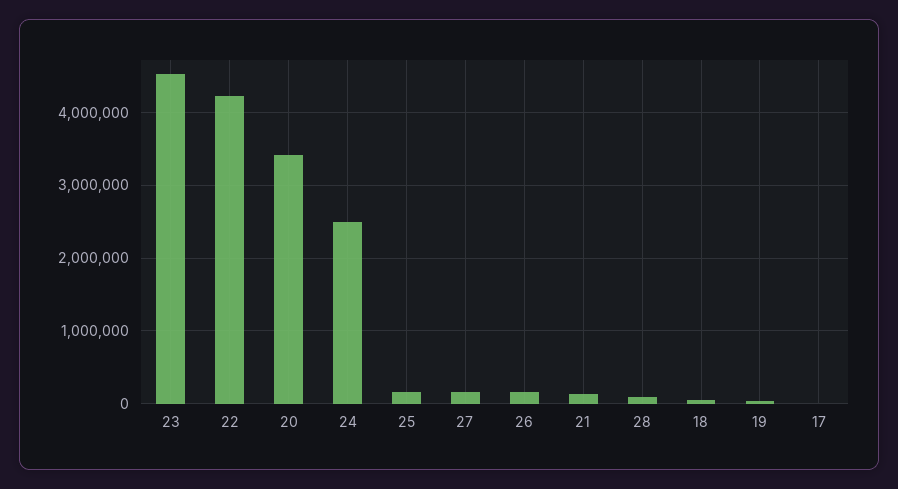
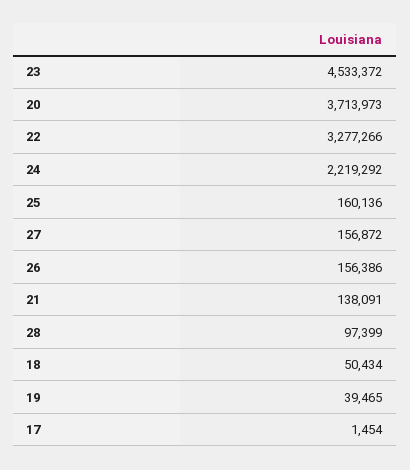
22: 4200000 -> 3277266
20: 3400000 -> 3713973
24: 2500000 -> 2219292

